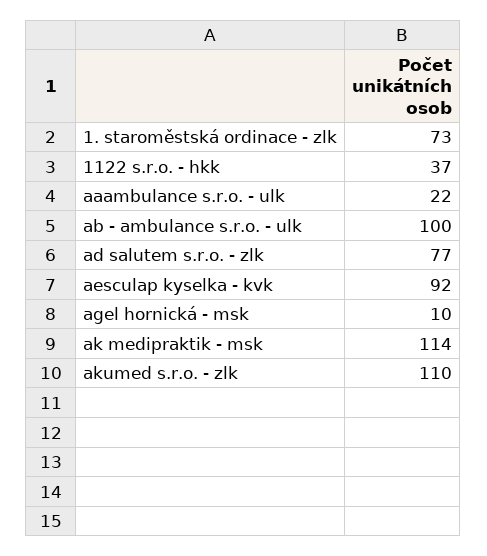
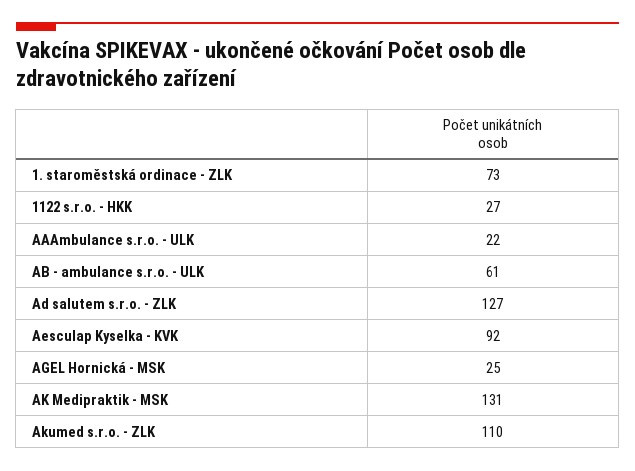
1122 s.r.o. - hkk: 37 -> 27
ab - ambulance s.r.o. - ulk: 100 -> 61
ad salutem s.r.o. - zlk: 77 -> 127
agel hornická - msk: 10 -> 25
ak medipraktik - msk: 114 -> 131

